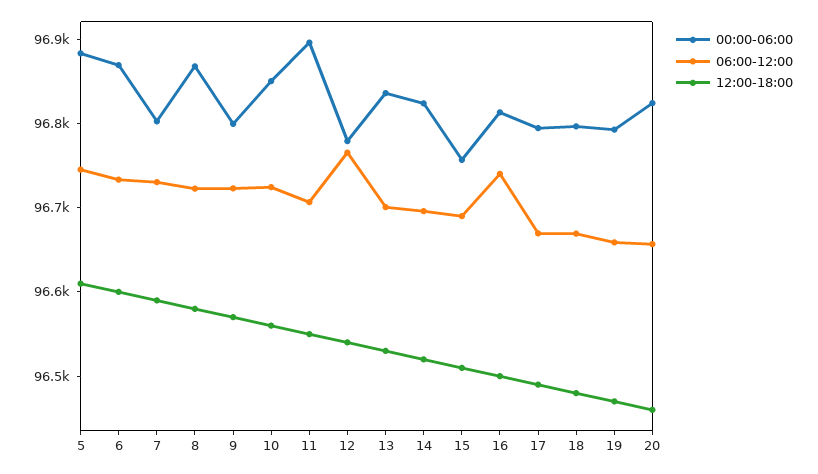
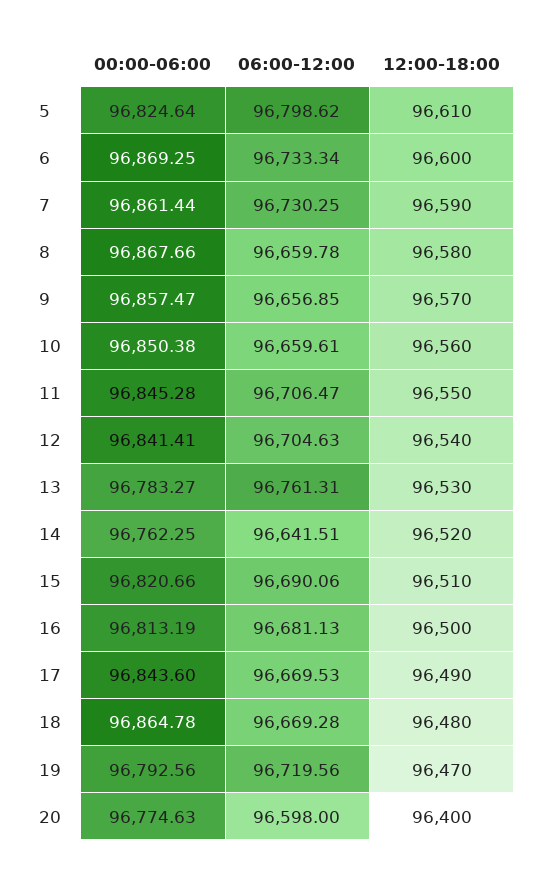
00:00-06:00, 5: 96880 -> 96824.64
06:00-12:00, 5: 96740 -> 96798.62
00:00-06:00, 7: 96800 -> 96861.44
06:00-12:00, 8: 96720 -> 96659.78
00:00-06:00, 9: 96800 -> 96857.47
06:00-12:00, 9: 96720 -> 96656.85
06:00-12:00, 10: 96720 -> 96659.61
00:00-06:00, 11: 96900 -> 96845.28
00:00-06:00, 12: 96780 -> 96841.41
06:00-12:00, 12: 96760 -> 96704.63
00:00-06:00, 13: 96840 -> 96783.27
06:00-12:00, 13: 96700 -> 96761.31
00:00-06:00, 14: 96820 -> 96762.25
06:00-12:00, 14: 96700 -> 96641.51
00:00-06:00, 15: 96760 -> 96820.66
06:00-12:00, 16: 96740 -> 96681.13
00:00-06:00, 17: 96800 -> 96843.6
00:00-06:00, 18: 96800 -> 96864.78
06:00-12:00, 19: 96660 -> 96719.56
00:00-06:00, 20: 96820 -> 96774.63
06:00-12:00, 20: 96660 -> 96598
12:00-18:00, 20: 96460 -> 96400

